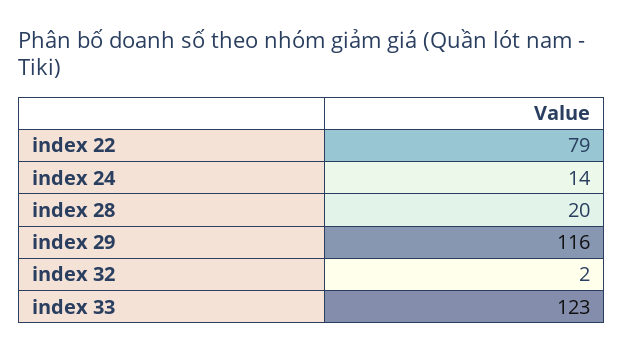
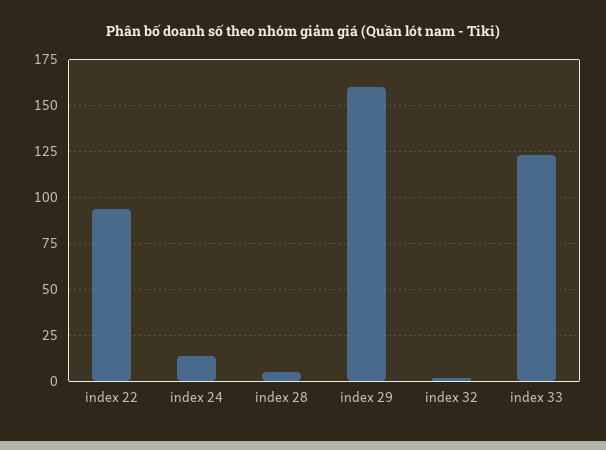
index 22: 79 -> 95
index 28: 20 -> 5
index 29: 116 -> 160

